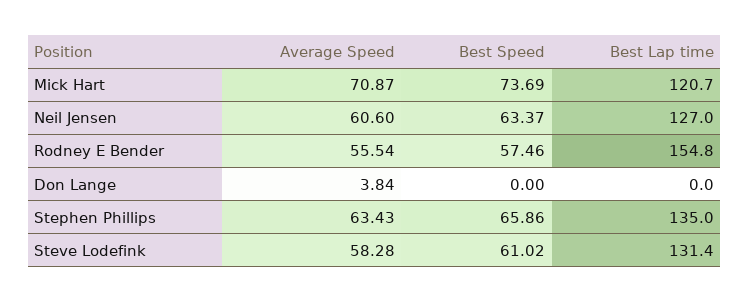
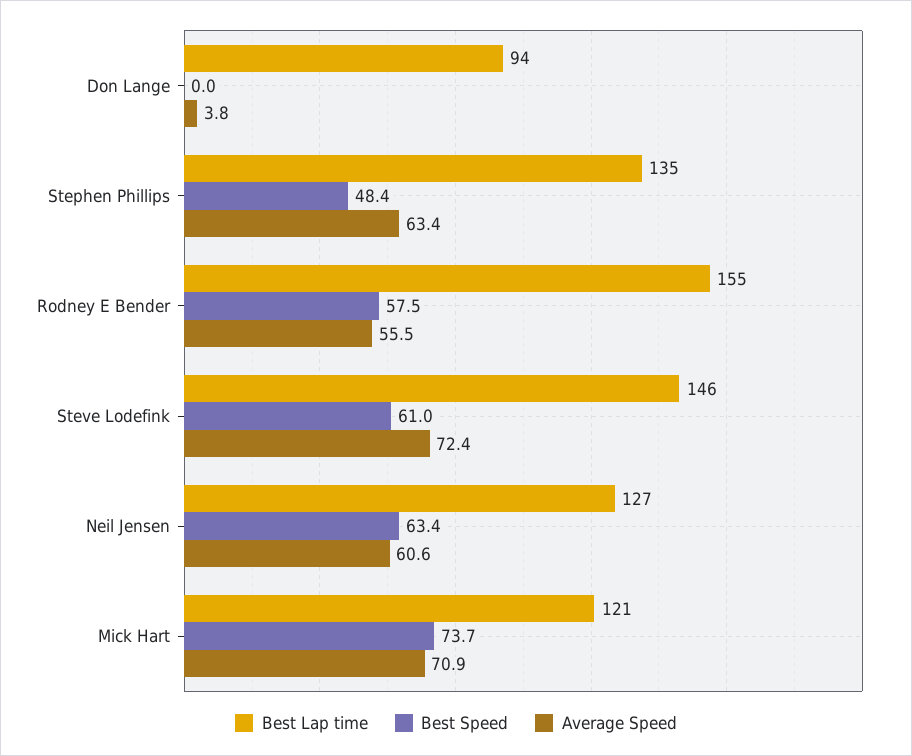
Best Lap time, Don Lange: 0 -> 94
Best Speed, Stephen Phillips: 65.86 -> 48.4
Average Speed, Steve Lodefink: 58.28 -> 72.4
Best Lap time, Steve Lodefink: 131.4 -> 146

